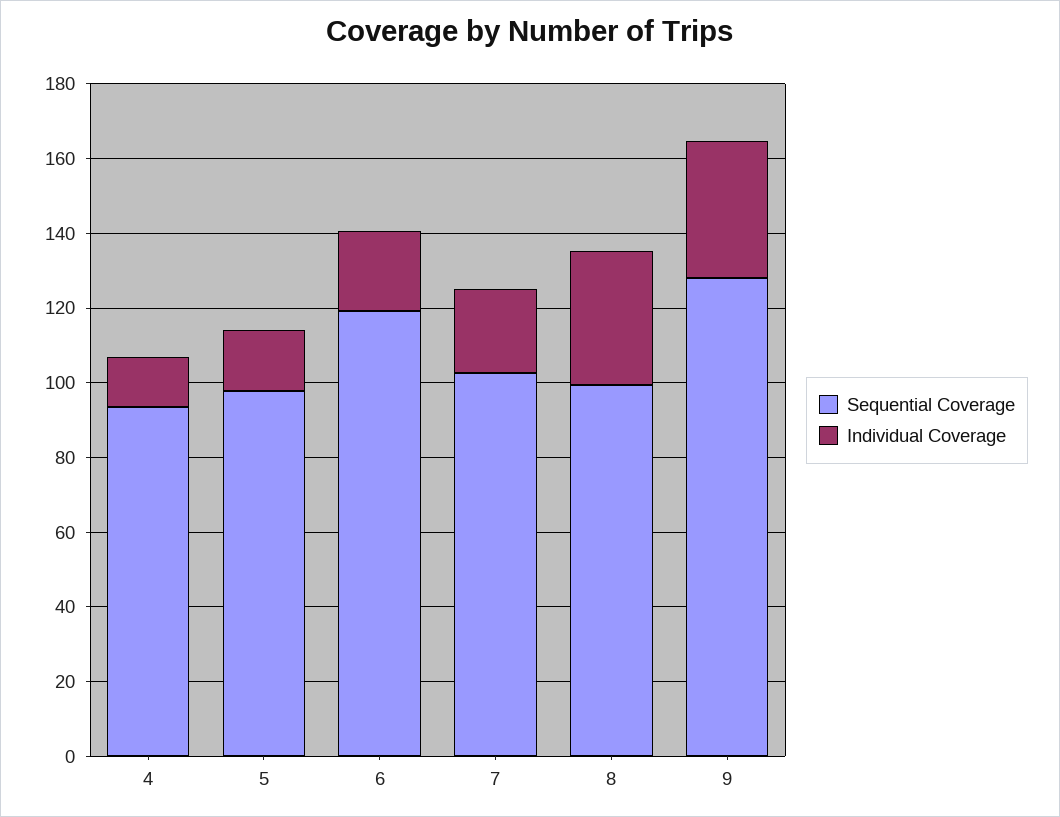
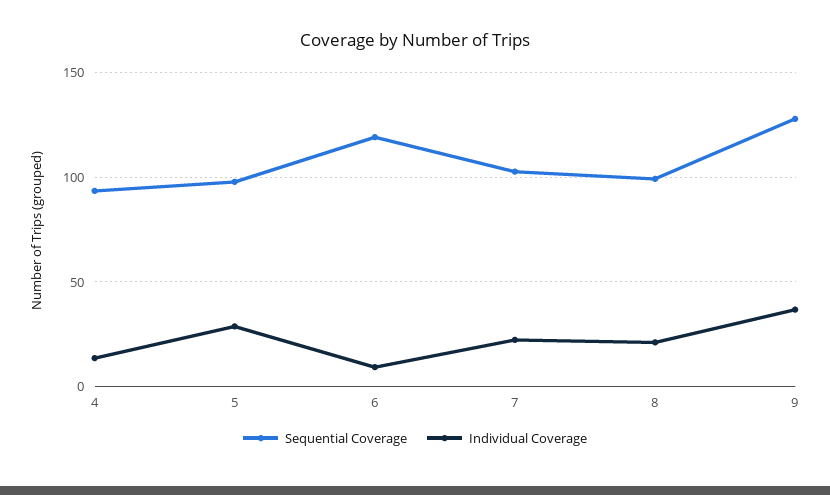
Individual Coverage, 5: 15 -> 30
Individual Coverage, 6: 20 -> 10
Individual Coverage, 8: 35 -> 20

